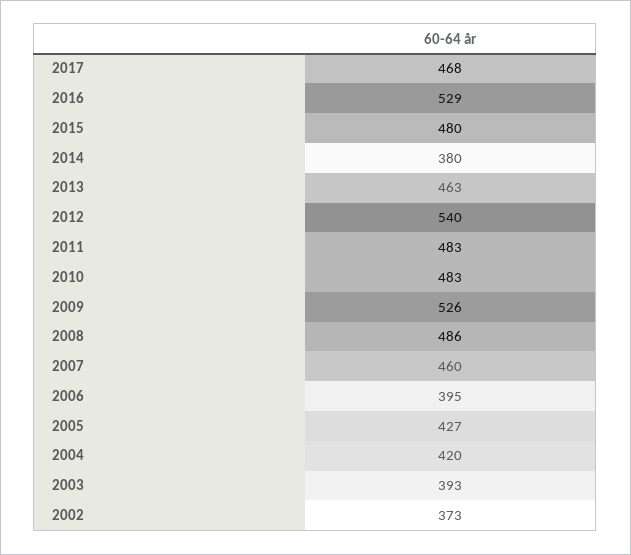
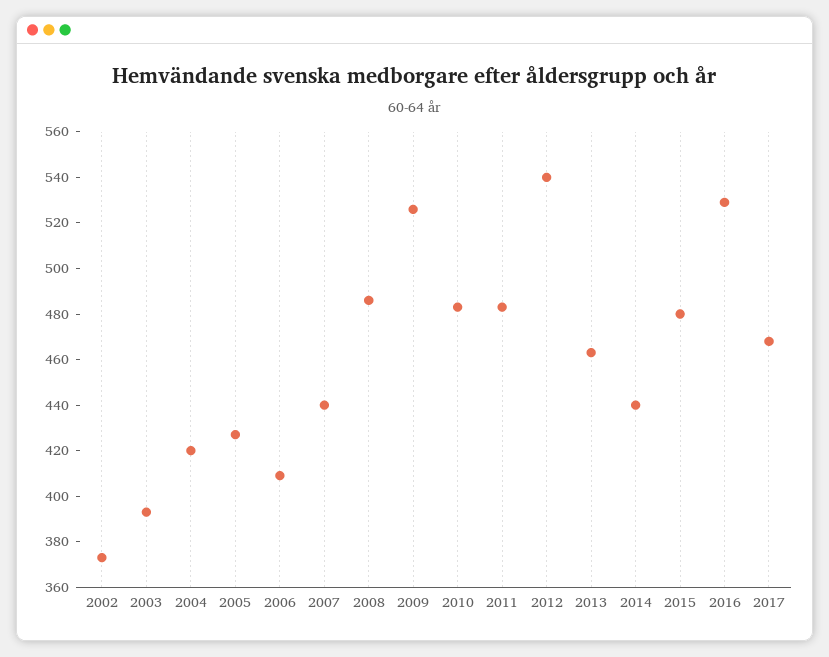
2014: 380 -> 440
2007: 460 -> 440
2006: 395 -> 410

